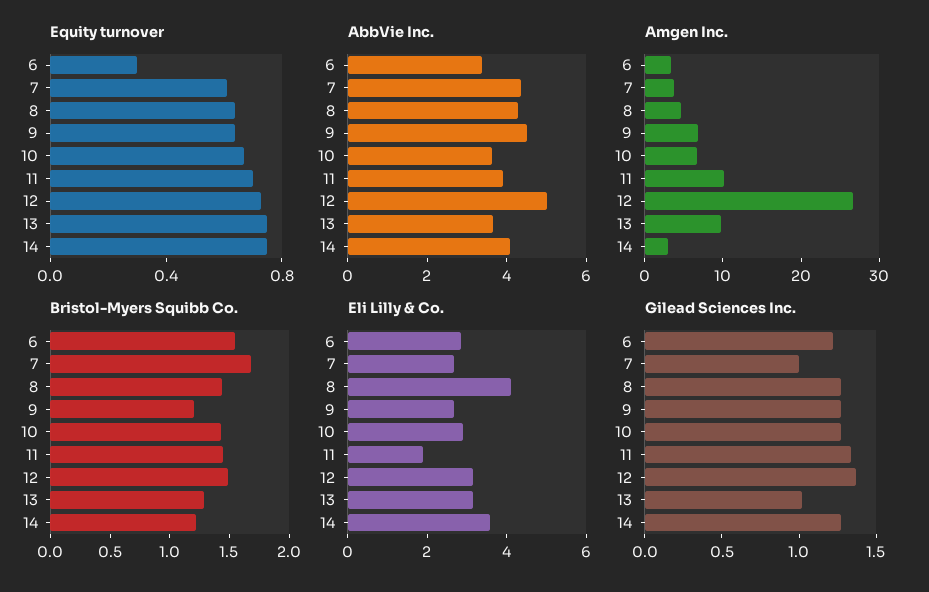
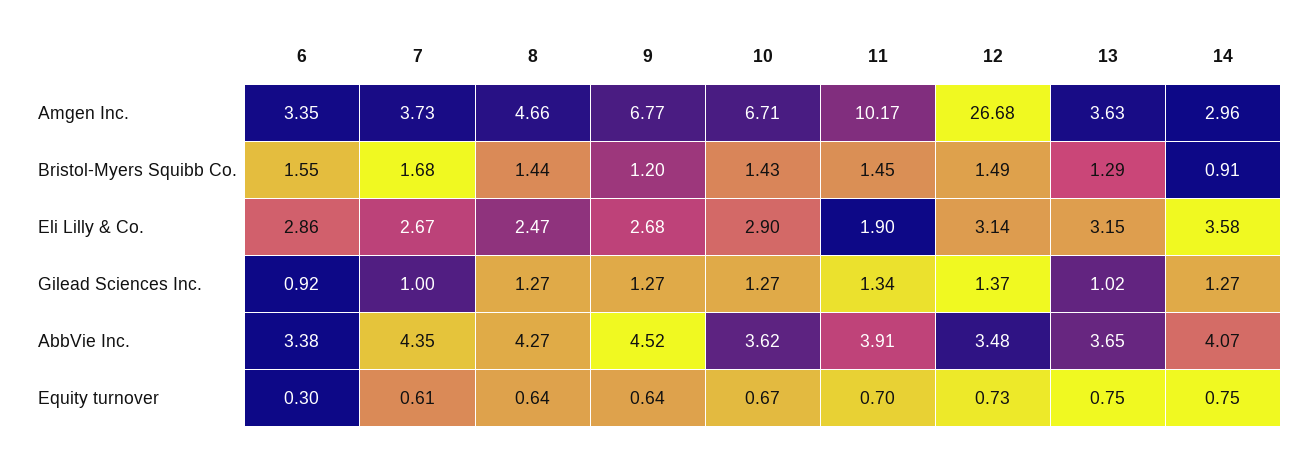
AbbVie Inc., 12: 5 -> 3.48
Amgen Inc., 13: 10 -> 3.63
Bristol-Myers Squibb Co., 14: 1.2 -> 0.91
Eli Lilly & Co., 8: 4 -> 2.47
Gilead Sciences Inc., 6: 1.2 -> 0.92

